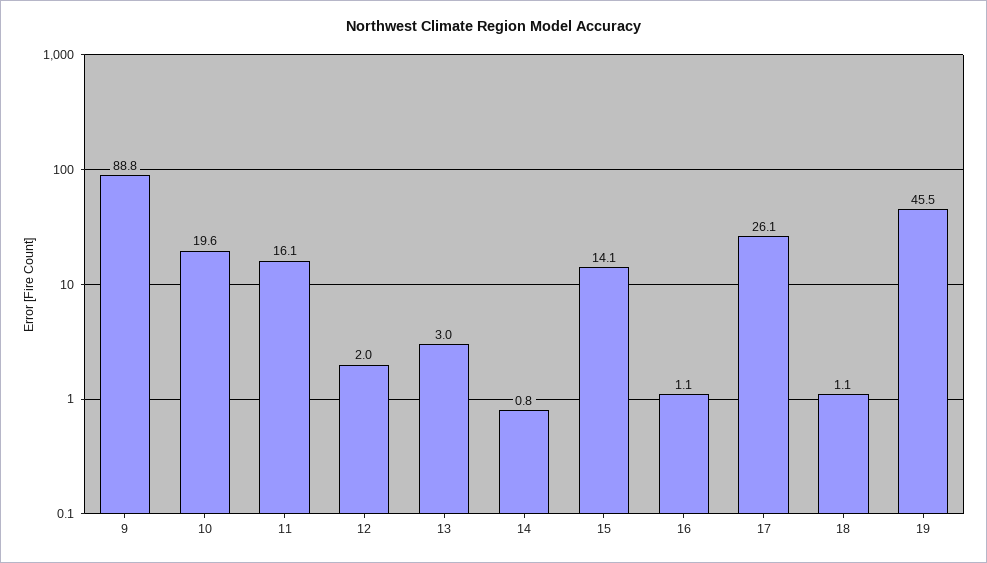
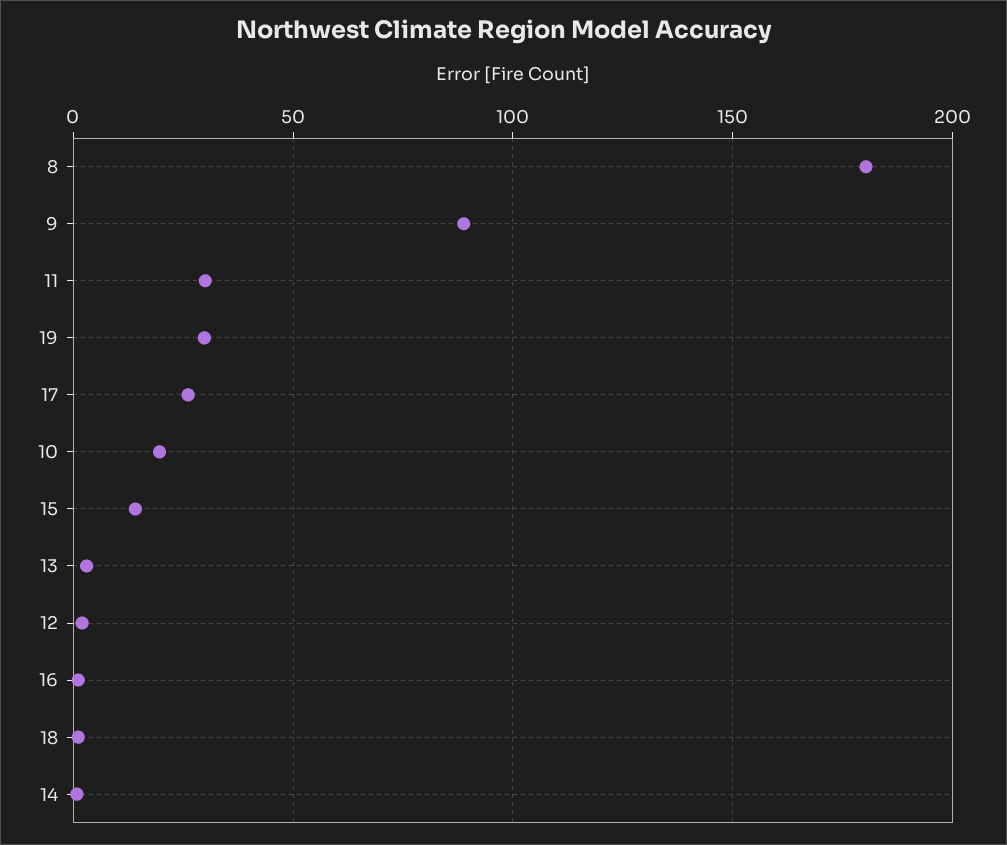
11: 16.1 -> 30
19: 45.5 -> 30
8: none -> 180

